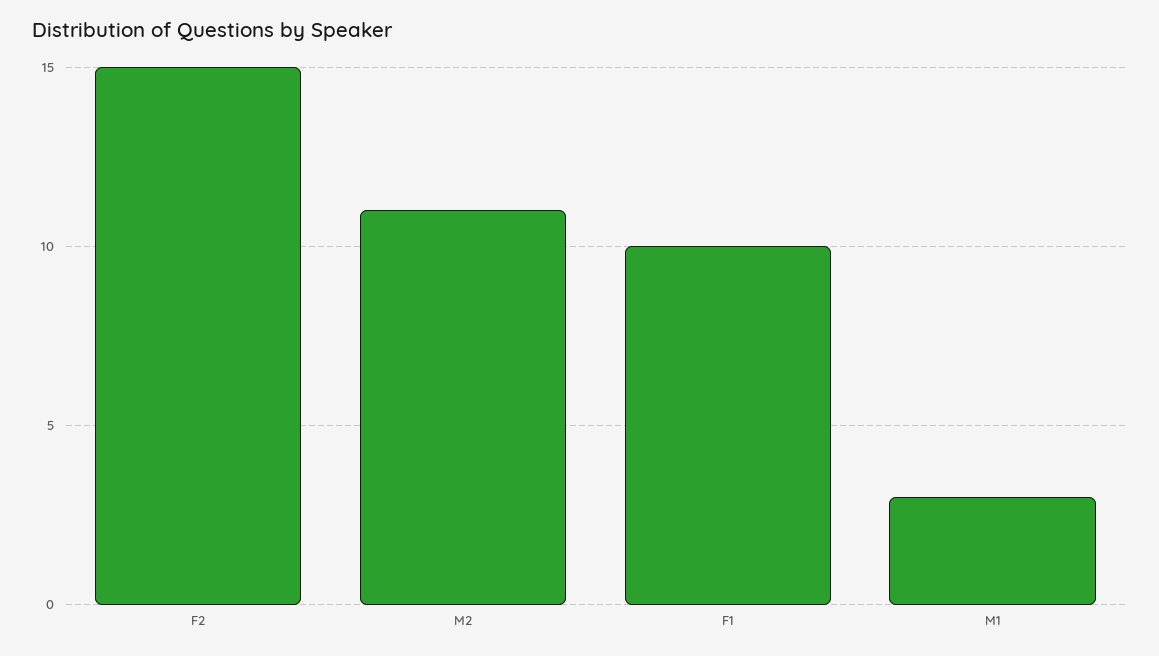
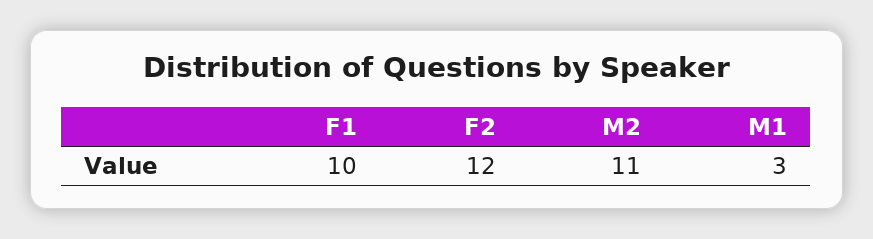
F2: 15 -> 12

